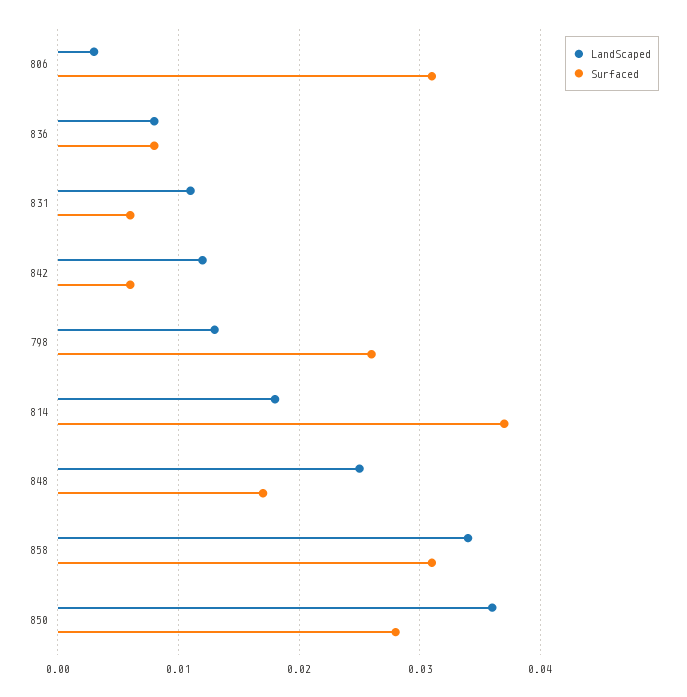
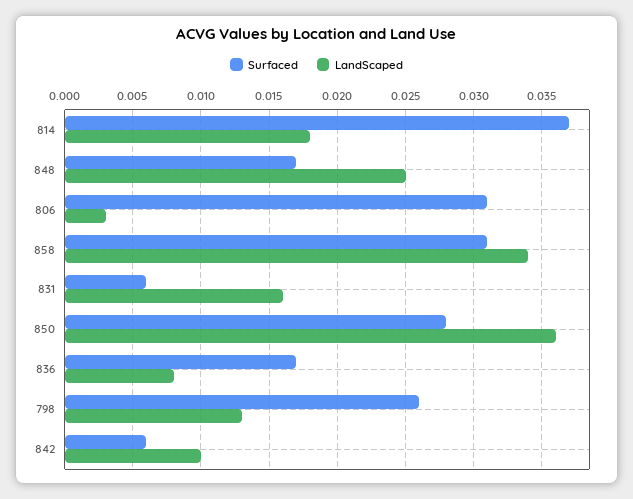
Surfaced, 836: 0.008 -> 0.017
LandScaped, 831: 0.011 -> 0.016
LandScaped, 842: 0.012 -> 0.01

